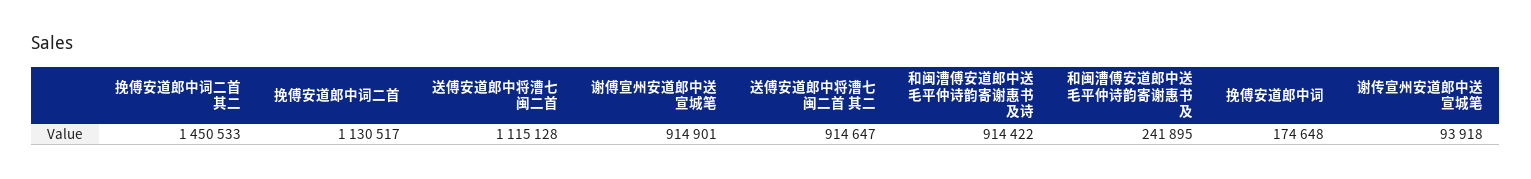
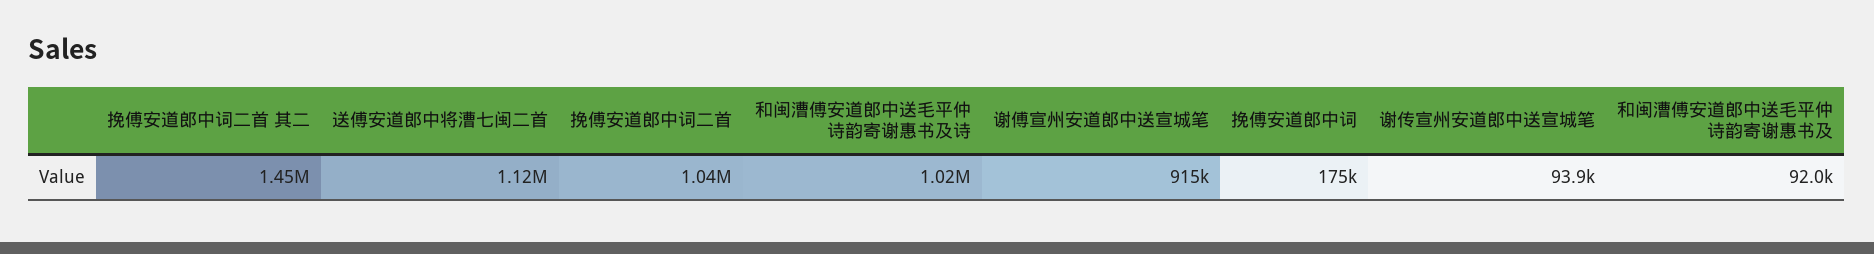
挽傅安道郎中词二首: 1130517 -> 1040000
送傅安道郎中将漕七闽二首 其二: 914647 -> none
和闽漕傅安道郎中送毛平仲诗韵寄谢惠书及诗: 914422 -> 1020000
和闽漕傅安道郎中送毛平仲诗韵寄谢惠书及: 241895 -> 92000

